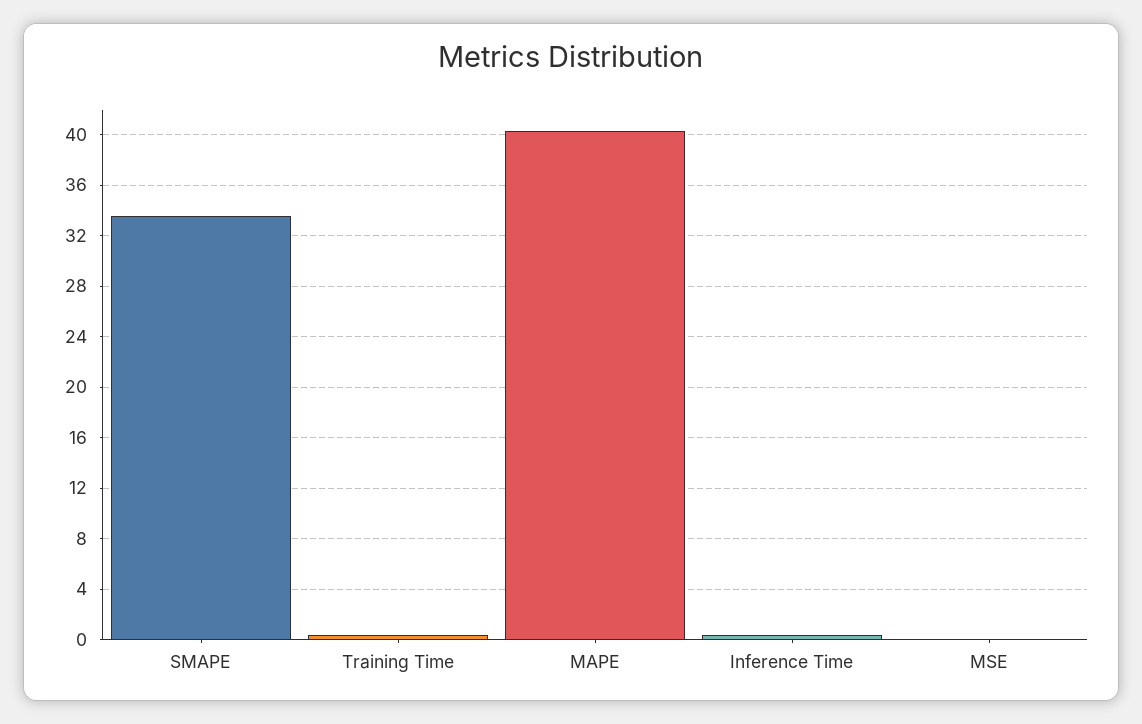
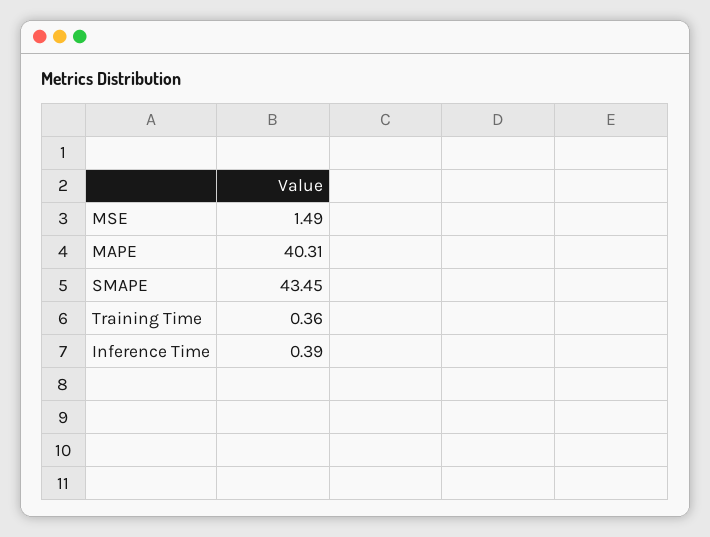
SMAPE: 33.5 -> 43.45
MSE: 0 -> 1.49

